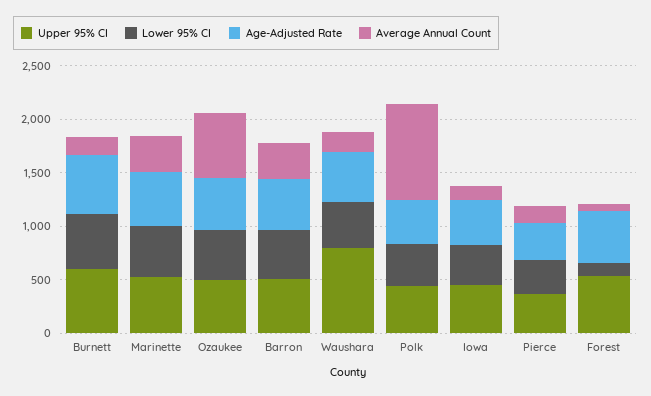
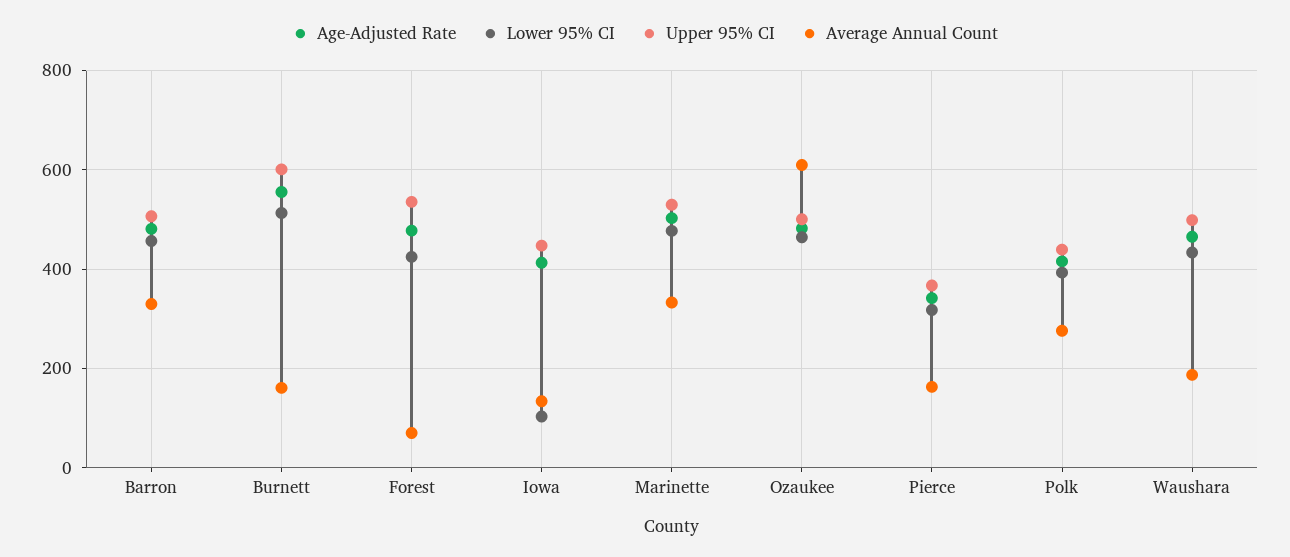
Upper 95% CI, Waushara: 800 -> 500
Average Annual Count, Polk: 900 -> 280
Lower 95% CI, Iowa: 400 -> 100
Lower 95% CI, Forest: 100 -> 420

